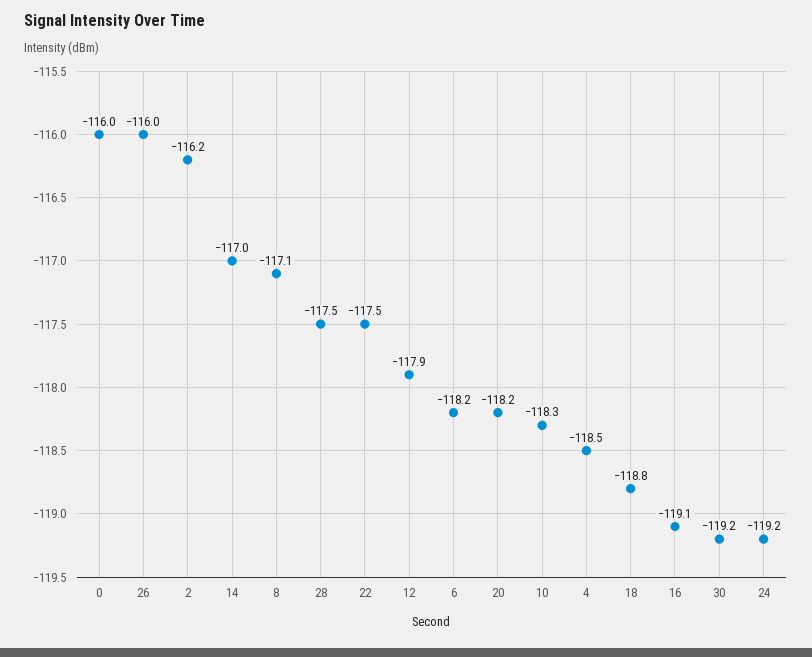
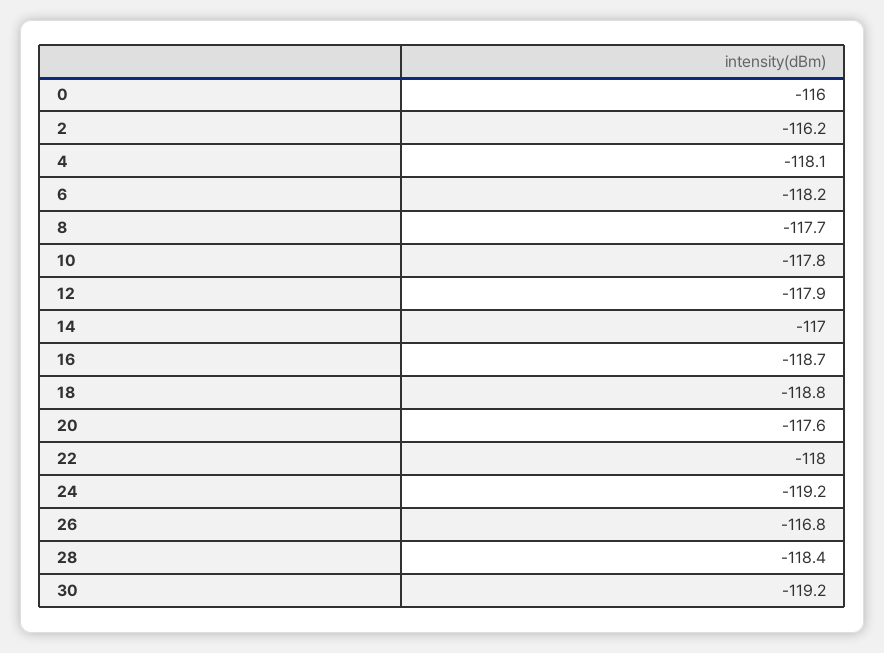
26: -116 -> -116.8
8: -117.1 -> -117.7
28: -117.5 -> -118.4
22: -117.5 -> -118
20: -118.2 -> -117.6
10: -118.3 -> -117.8
4: -118.5 -> -118.1
16: -119.1 -> -118.7

